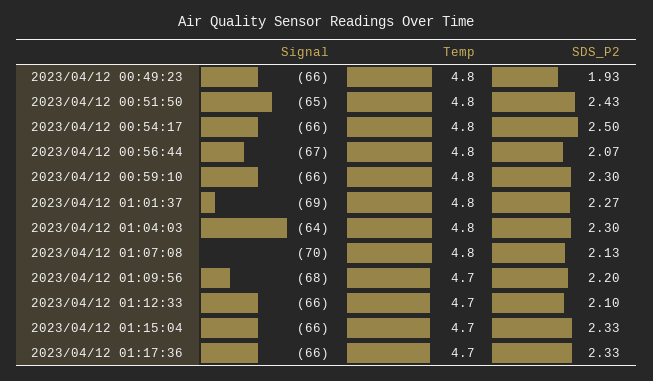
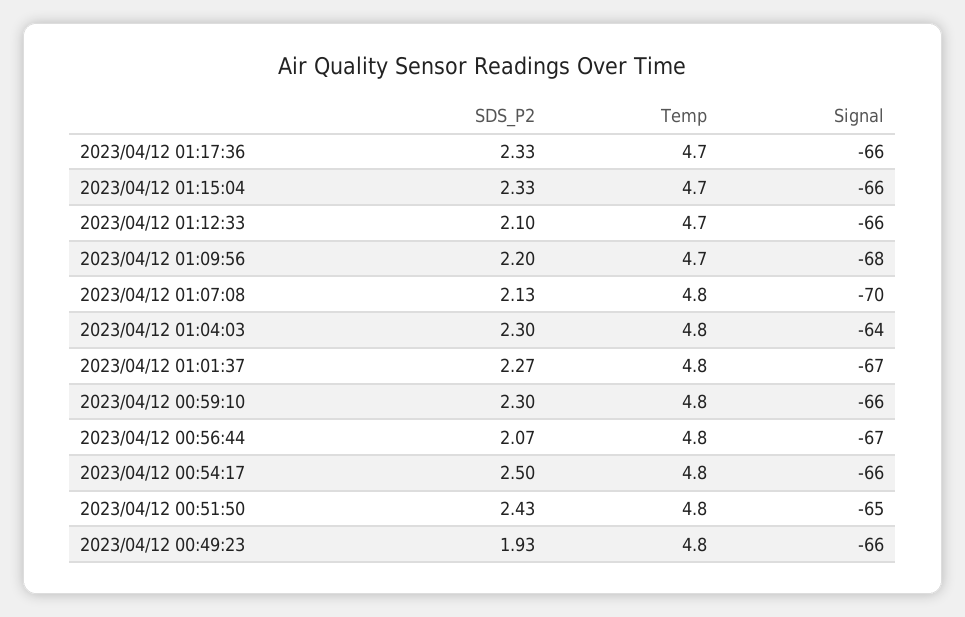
Signal, 2023/04/12 01:01:37: -69 -> -67

